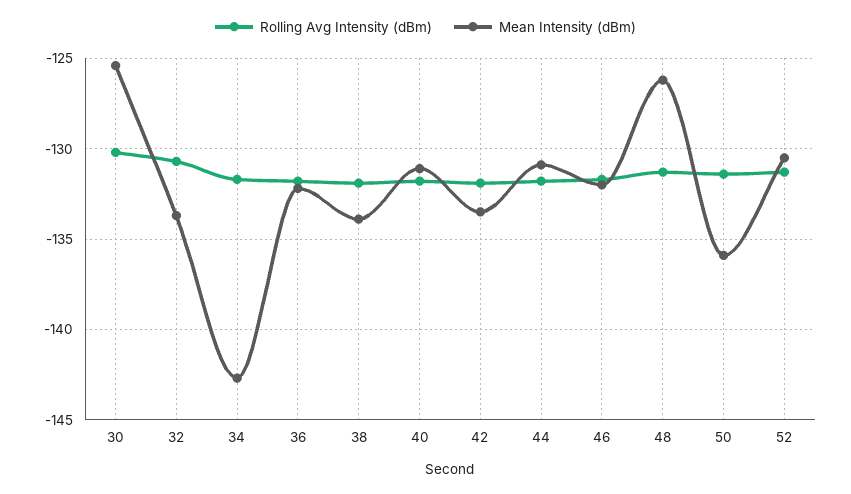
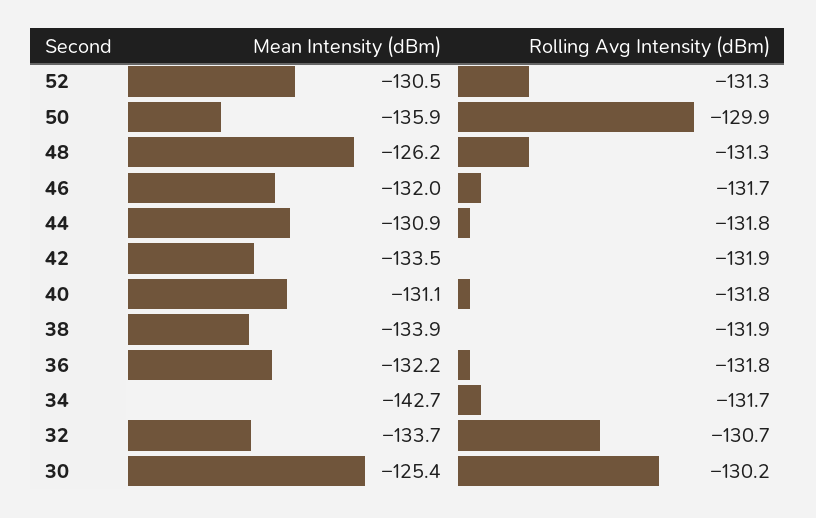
Rolling Avg Intensity (dBm), 50: -131.5 -> -129.9

